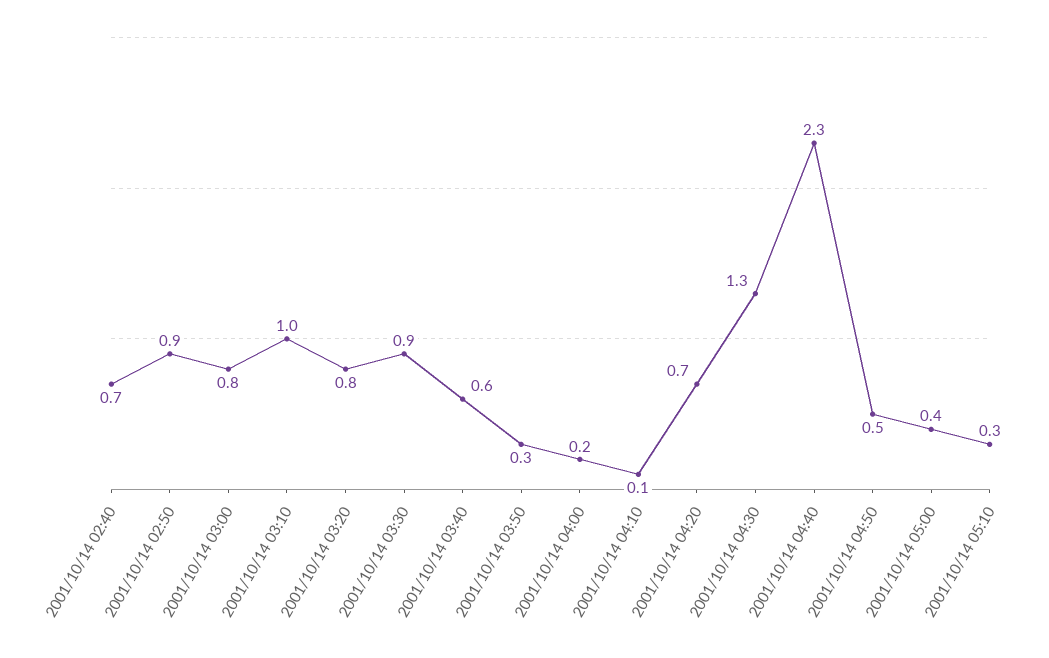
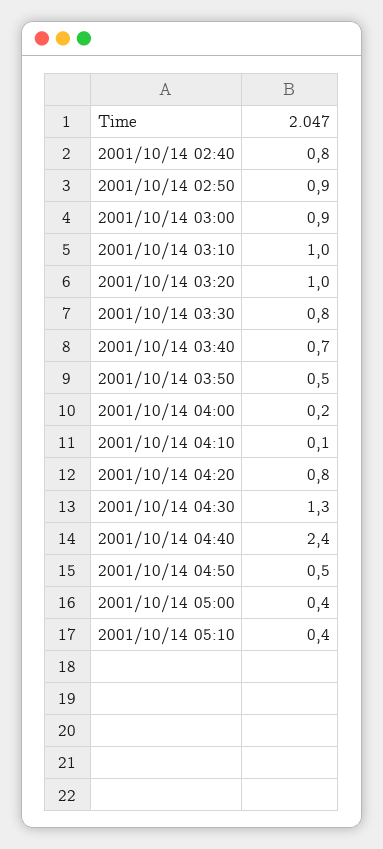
2001/10/14 02:40: 0.7 -> 0.8
2001/10/14 03:00: 0.8 -> 0.9
2001/10/14 03:20: 0.8 -> 1
2001/10/14 03:30: 0.9 -> 0.8
2001/10/14 03:40: 0.6 -> 0.7
2001/10/14 03:50: 0.3 -> 0.5
2001/10/14 04:20: 0.7 -> 0.8
2001/10/14 04:40: 2.3 -> 2.4
2001/10/14 05:10: 0.3 -> 0.4

